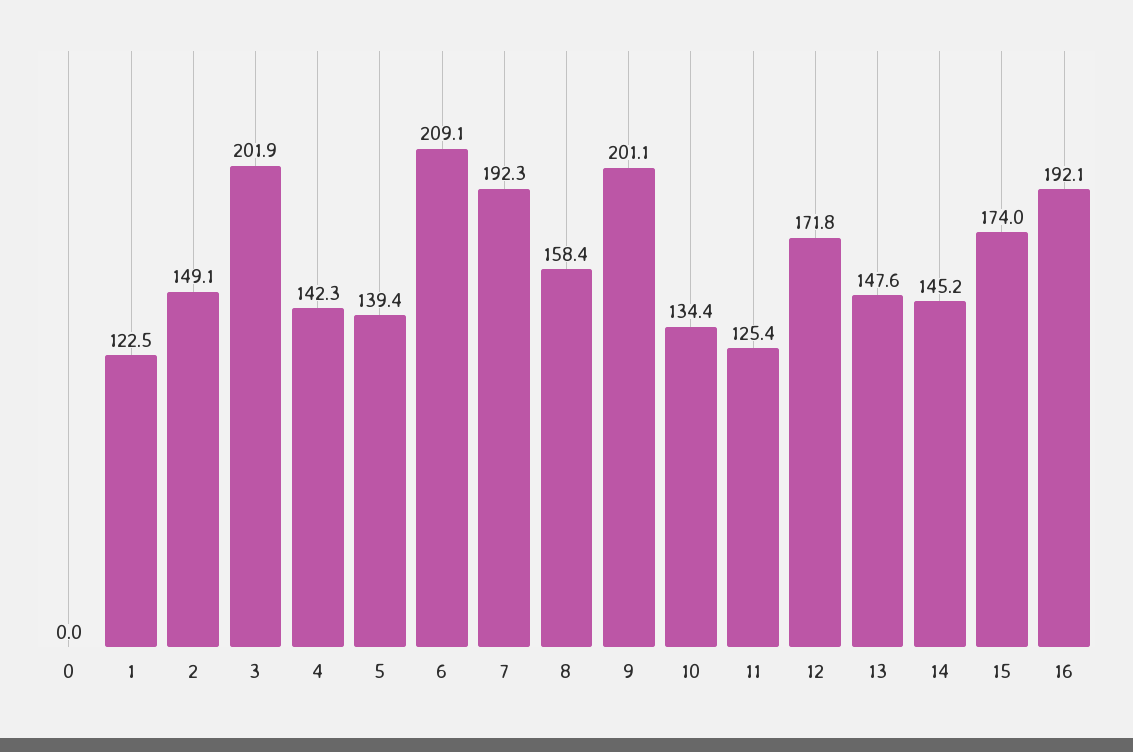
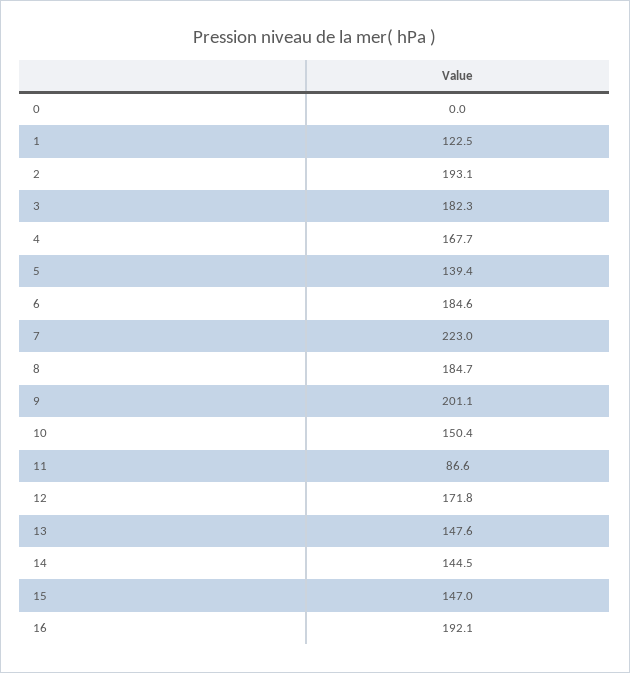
2: 149.1 -> 193.1
3: 201.9 -> 182.3
4: 142.3 -> 167.7
6: 209.1 -> 184.6
7: 192.3 -> 223
8: 158.4 -> 184.7
10: 134.4 -> 150.4
11: 125.4 -> 86.6
14: 145.2 -> 144.5
15: 174 -> 147

